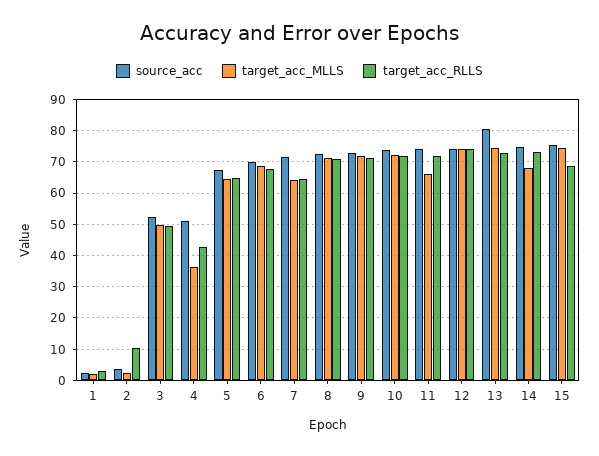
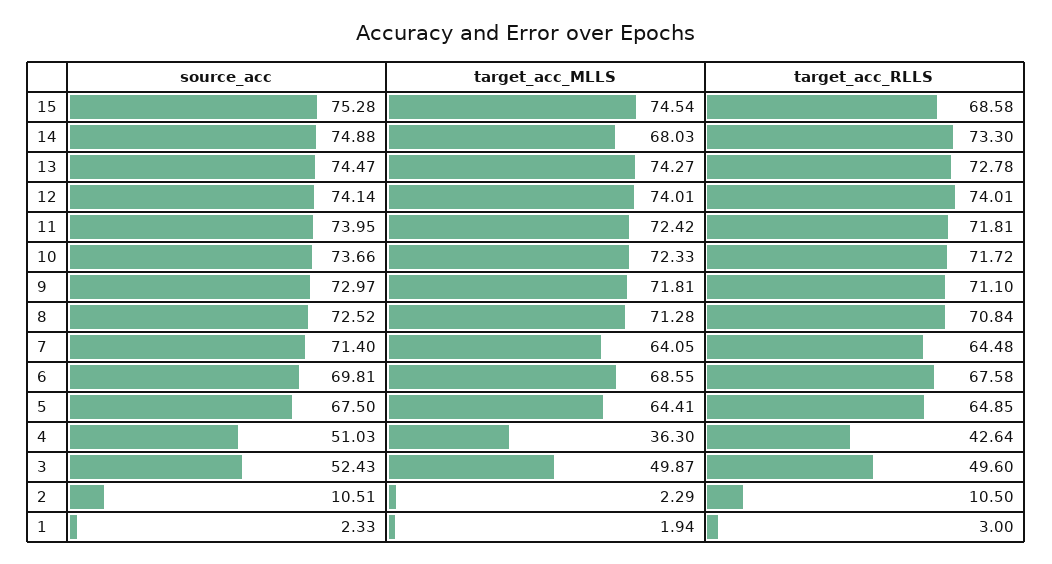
source_acc, 2: 4 -> 10.51
target_acc_MLLS, 11: 66 -> 72.42
source_acc, 13: 80 -> 74.47

